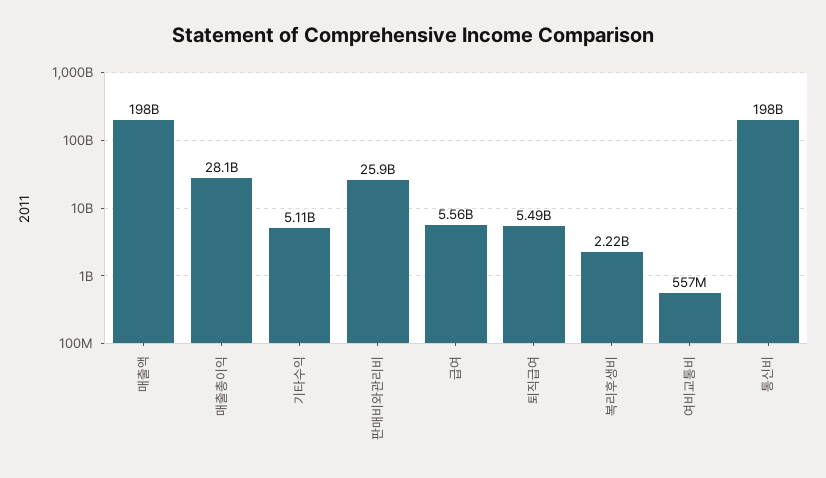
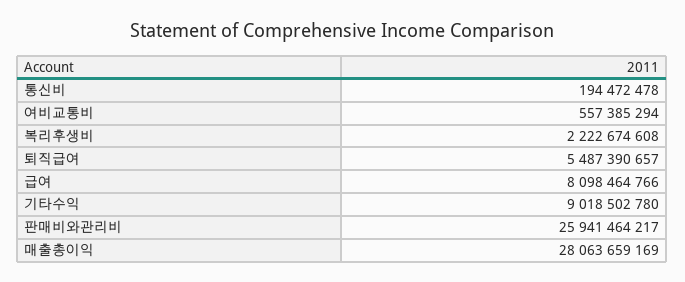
매출액: 198000000000 -> none
기타수익: 5110000000 -> 9018502780
급여: 5560000000 -> 8098464766
통신비: 198000000000 -> 194472478

